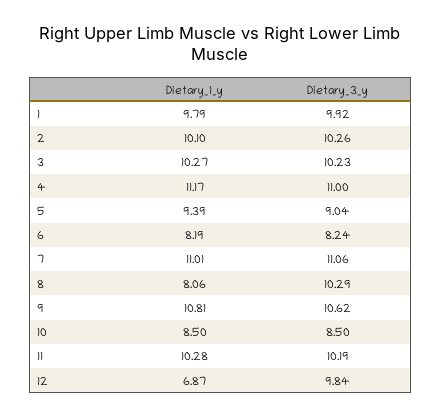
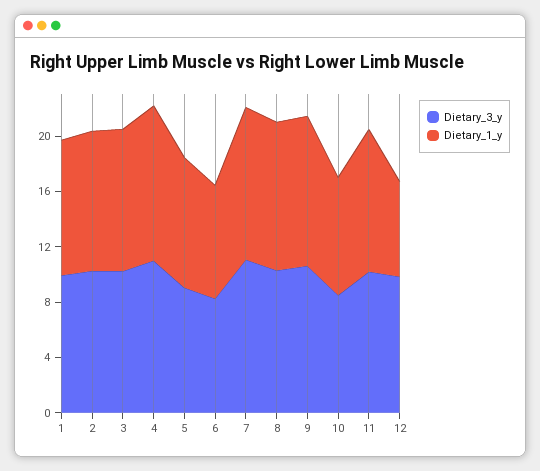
Dietary_1_y, 8: 8.06 -> 11

